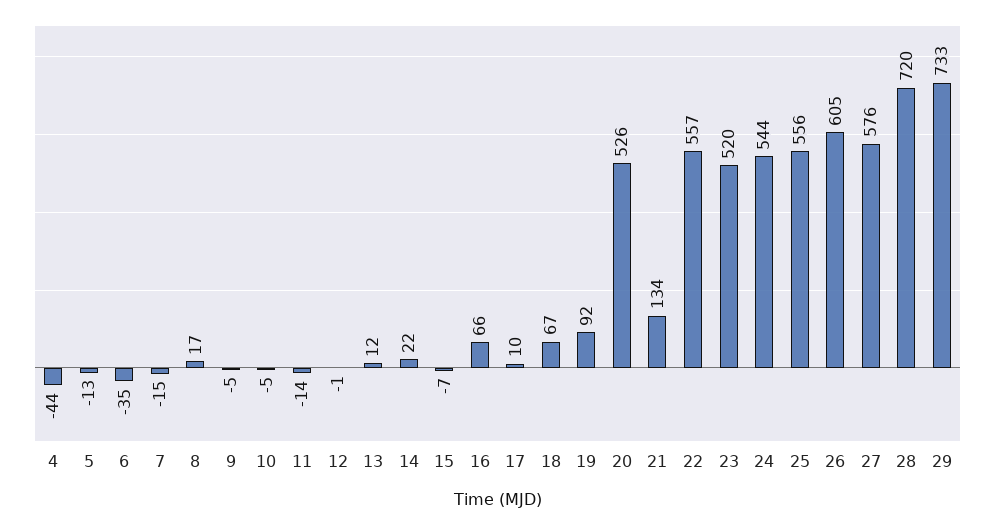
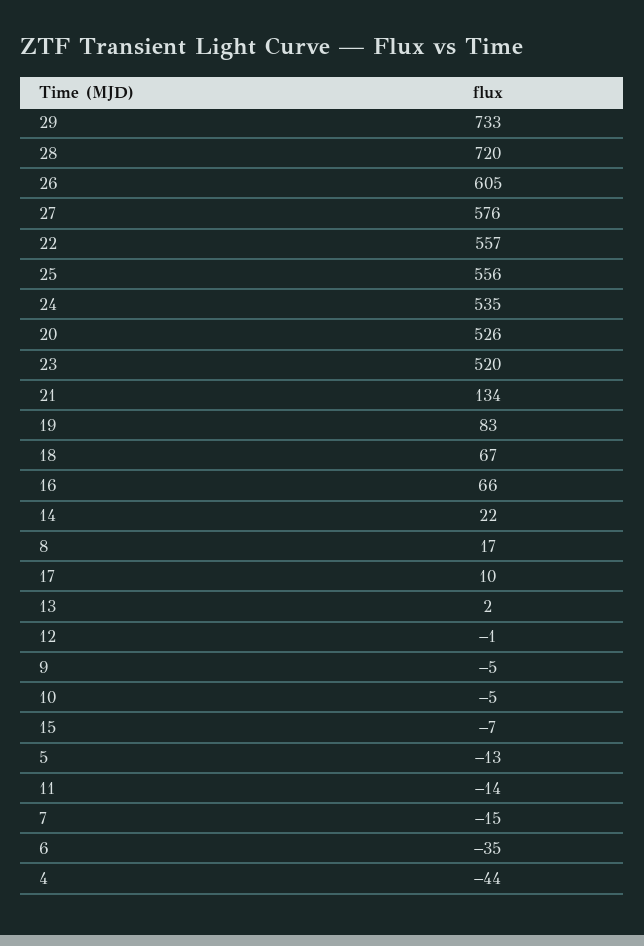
13: 12 -> 2
19: 92 -> 83
24: 544 -> 535

